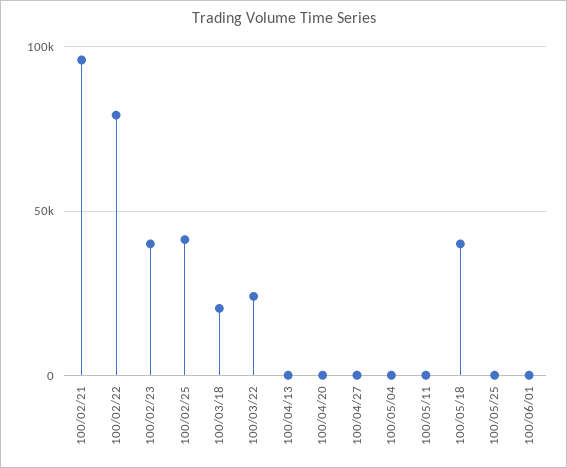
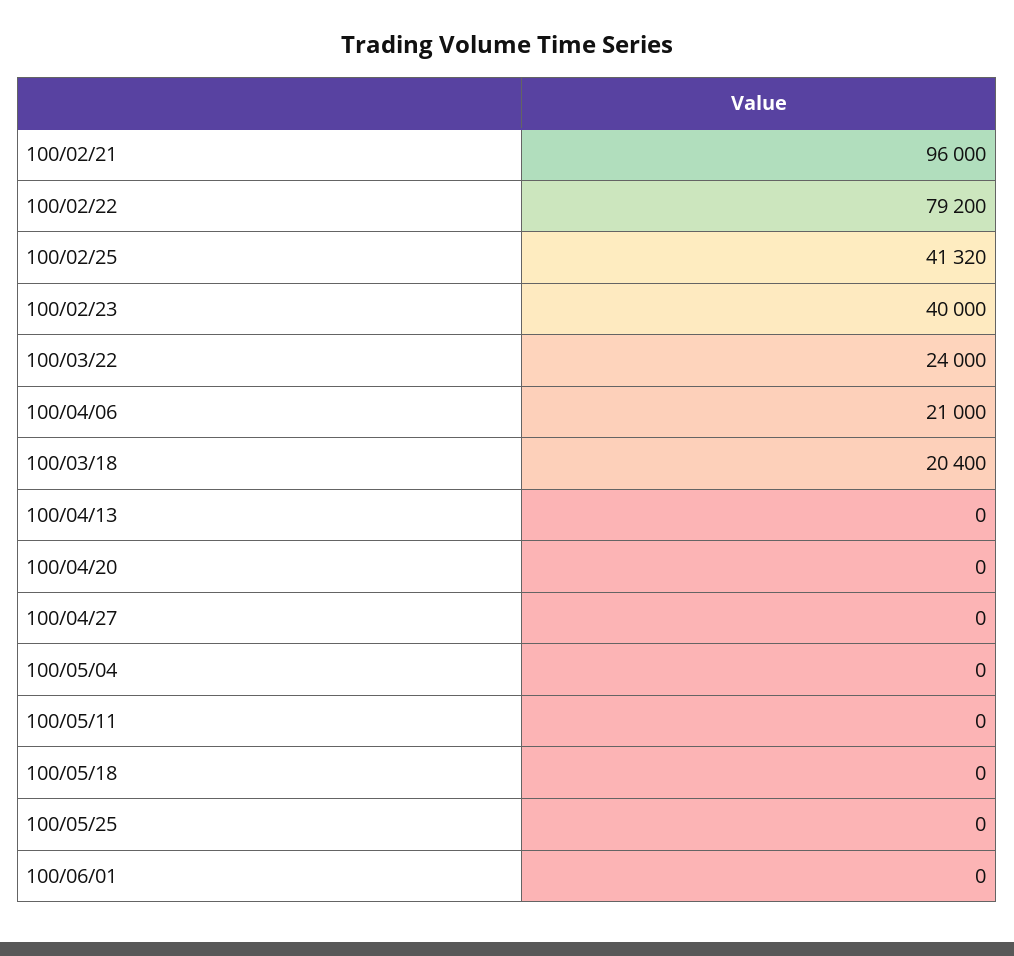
100/05/18: 40000 -> 0
100/04/06: none -> 21000

